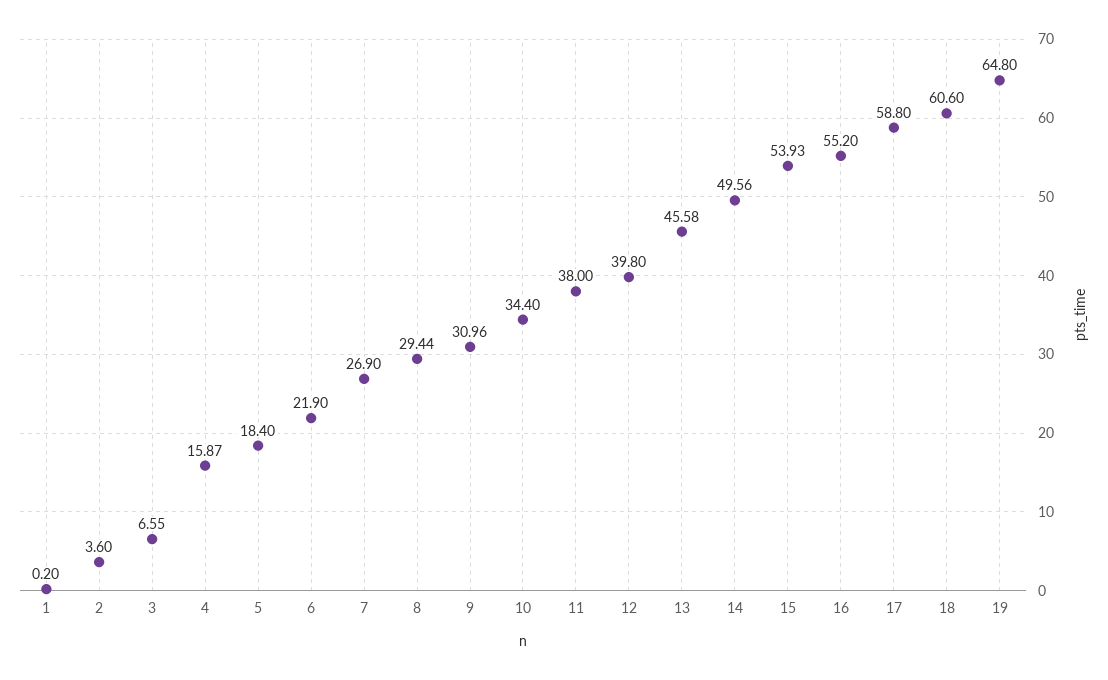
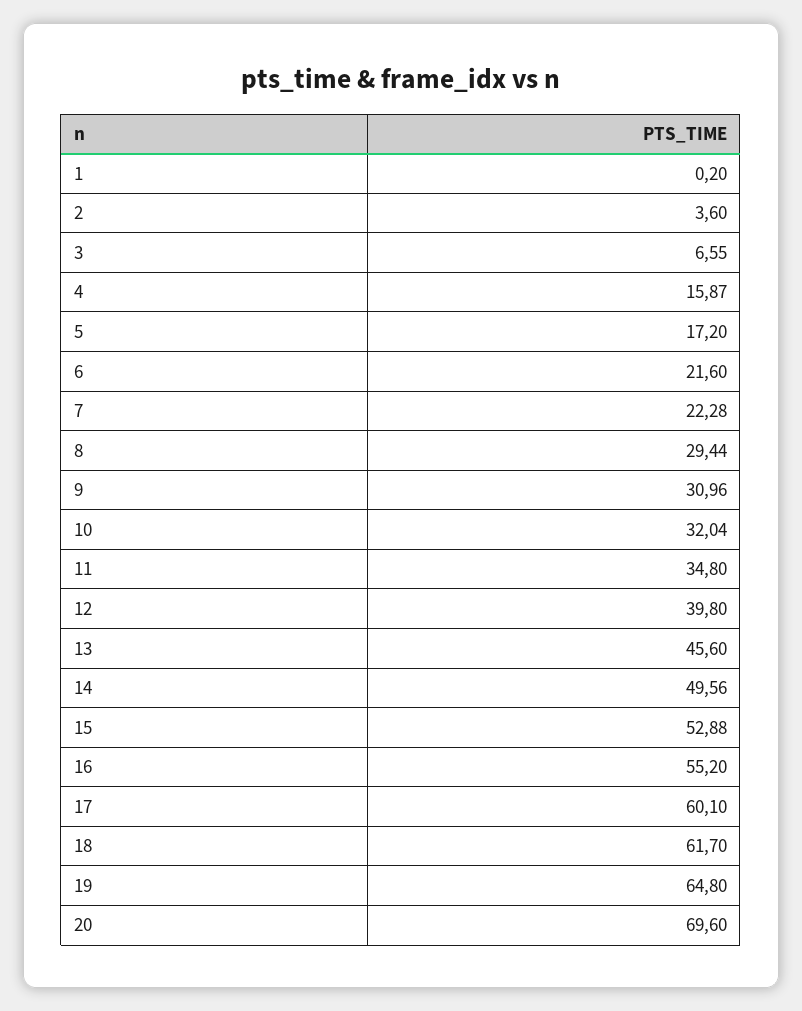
5: 18.4 -> 17.2
6: 21.9 -> 21.6
7: 26.9 -> 22.28
10: 34.4 -> 32.04
11: 38 -> 34.8
13: 45.58 -> 45.6
15: 53.93 -> 52.88
17: 58.8 -> 60.1
18: 60.6 -> 61.7
20: none -> 69.6

